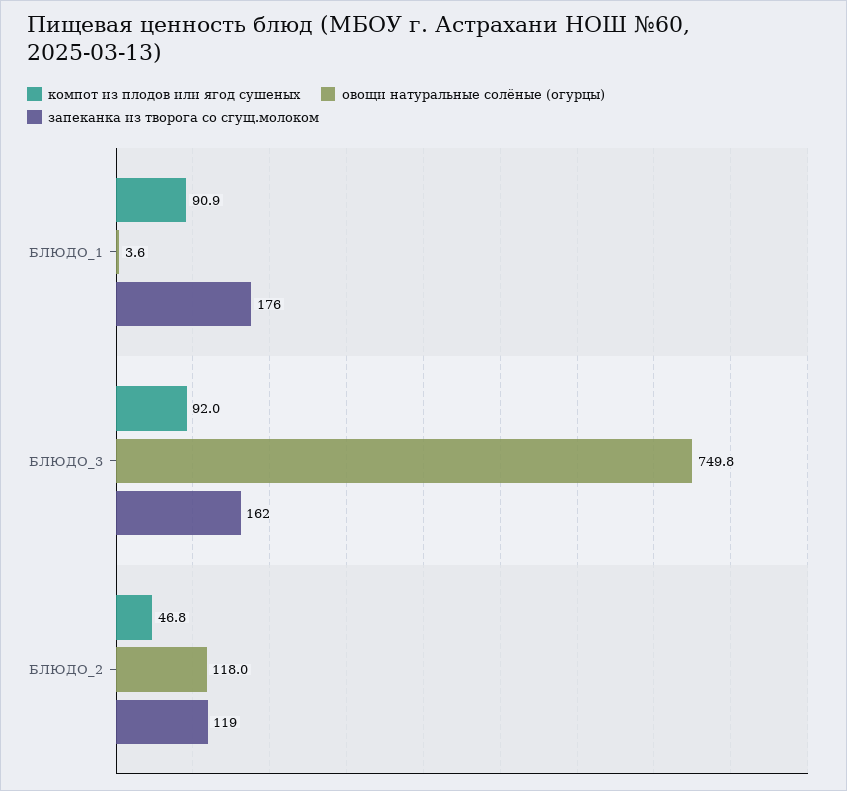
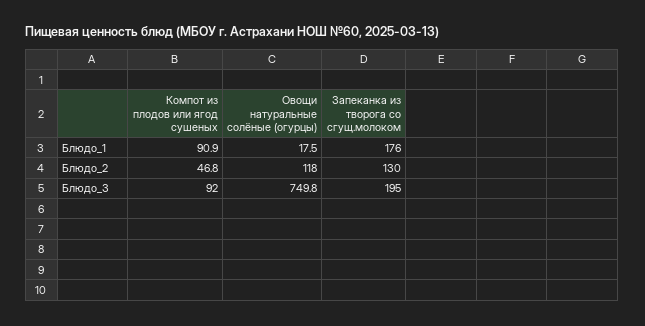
овощи натуральные солёные (огурцы), БЛЮДО_1: 3.6 -> 17.5
запеканка из творога со сгущ.молоком, БЛЮДО_3: 162 -> 195
запеканка из творога со сгущ.молоком, БЛЮДО_2: 119 -> 130

